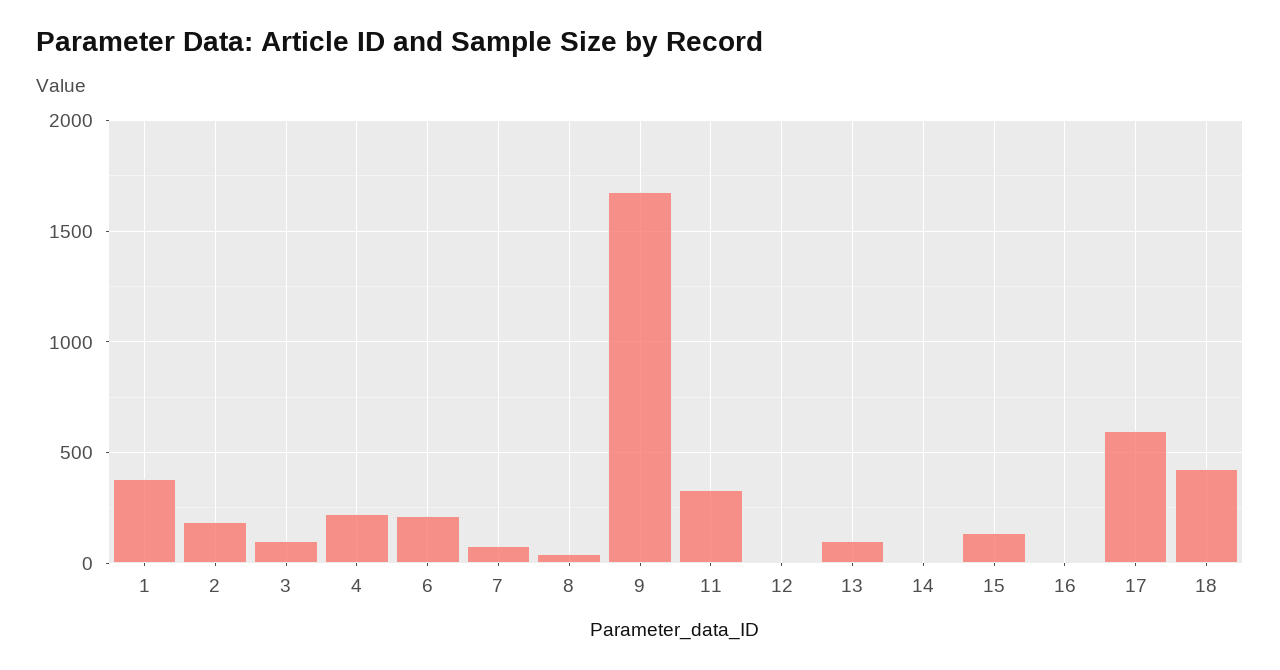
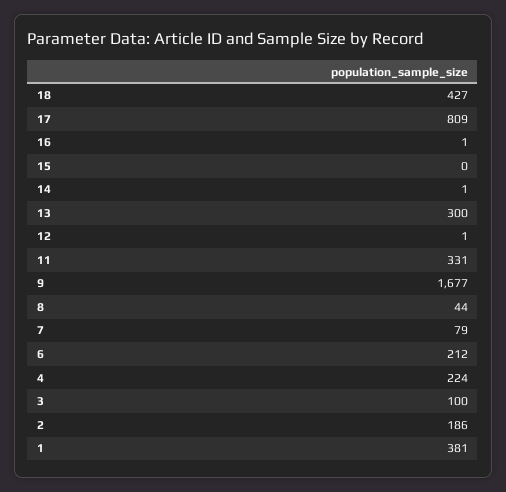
13: 100 -> 300
15: 150 -> 0
17: 600 -> 809

